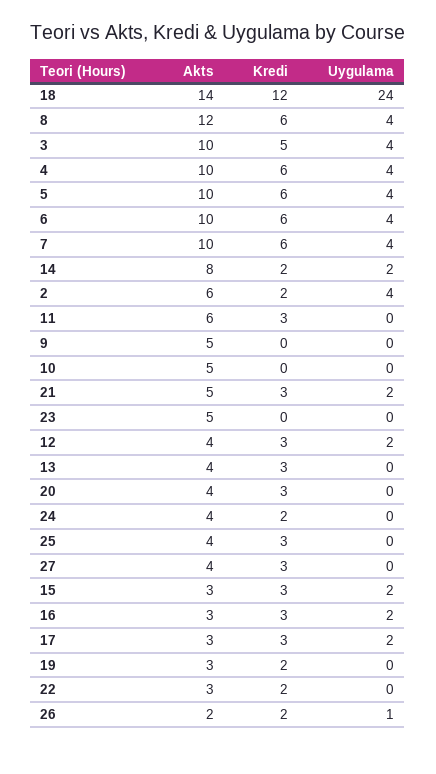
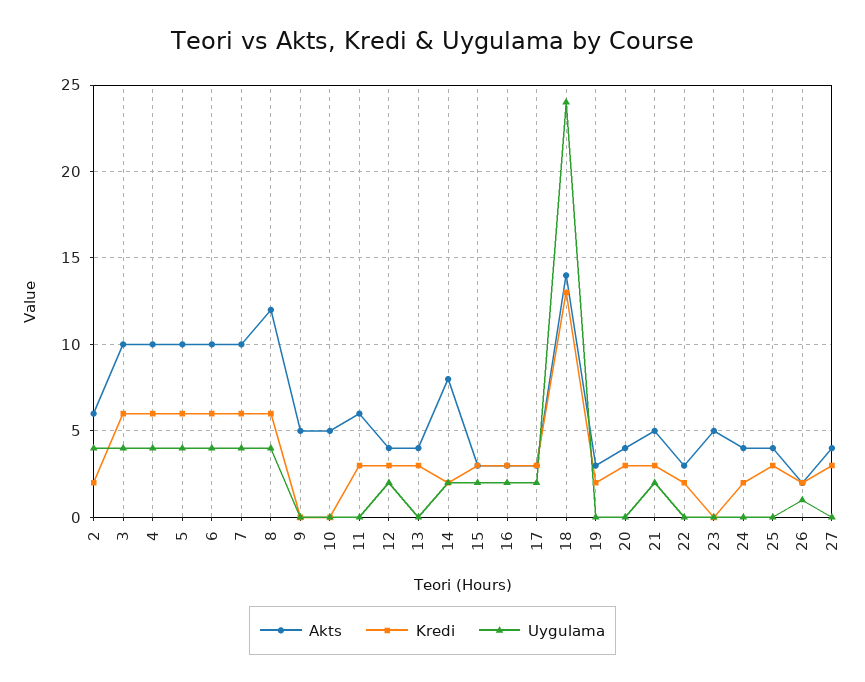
Kredi, 18: 12 -> 13
Kredi, 3: 5 -> 6

